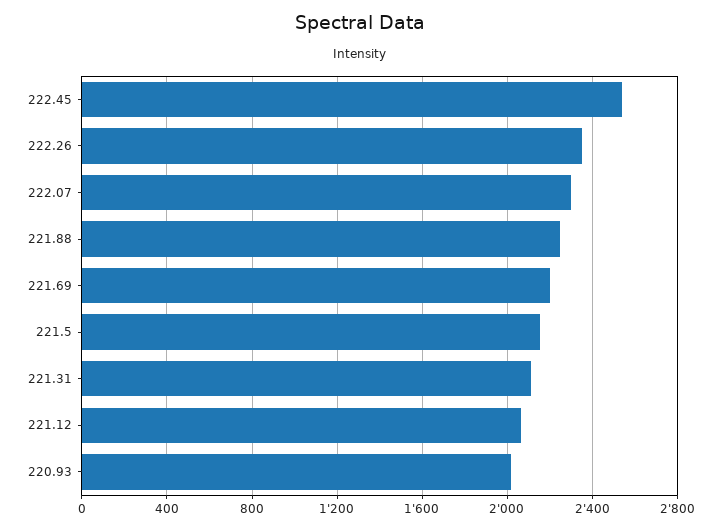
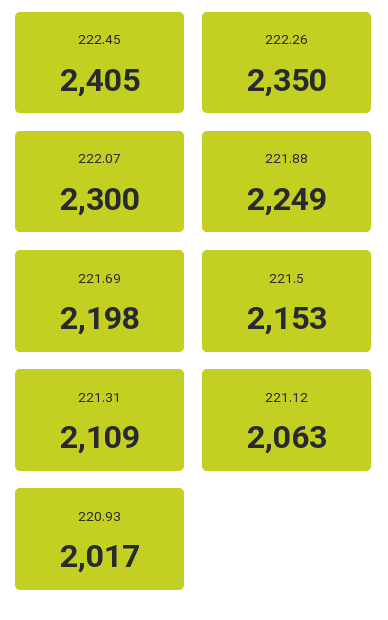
222.45: 2550 -> 2405

